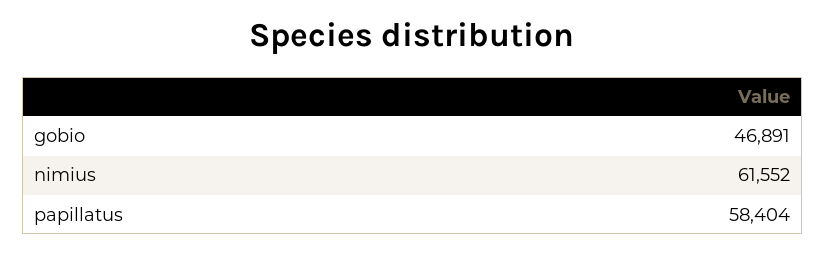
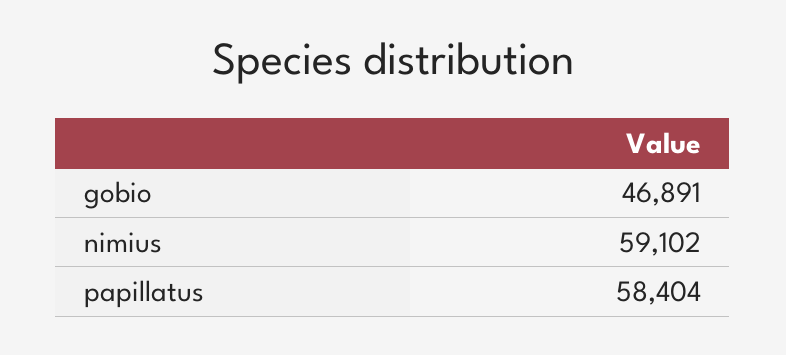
nimius: 61552 -> 59102

